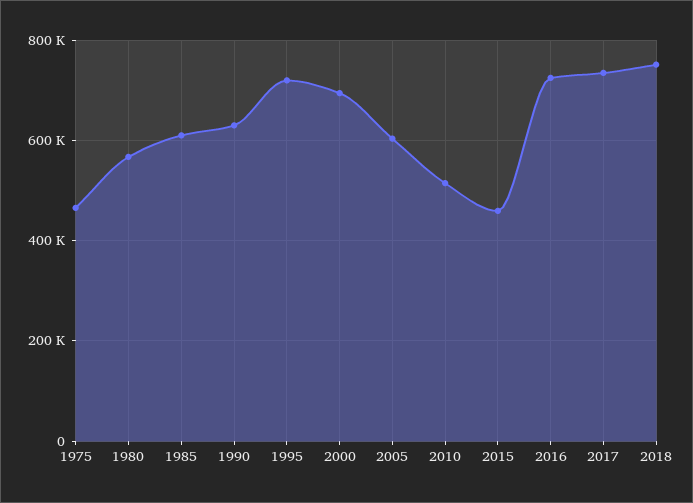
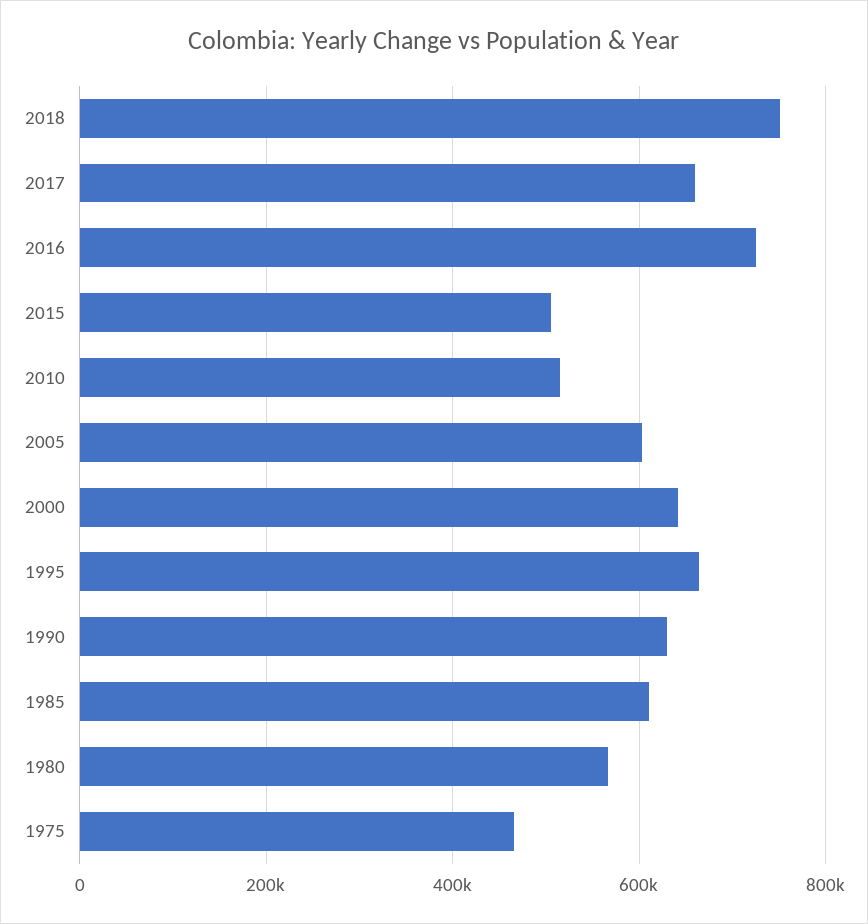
1995: 720000 -> 660000
2000: 700000 -> 640000
2015: 460000 -> 500000
2017: 740000 -> 660000

